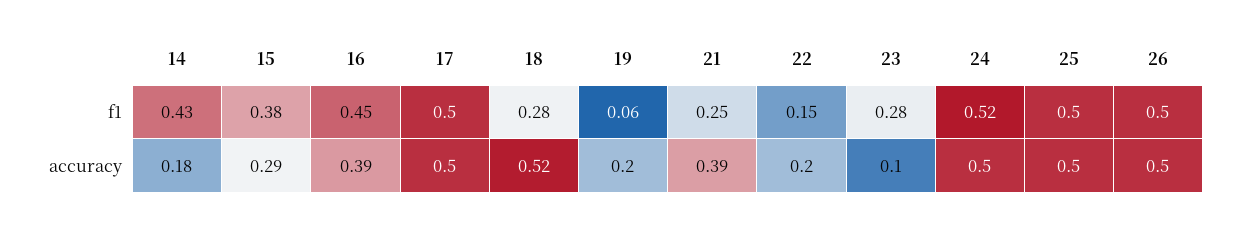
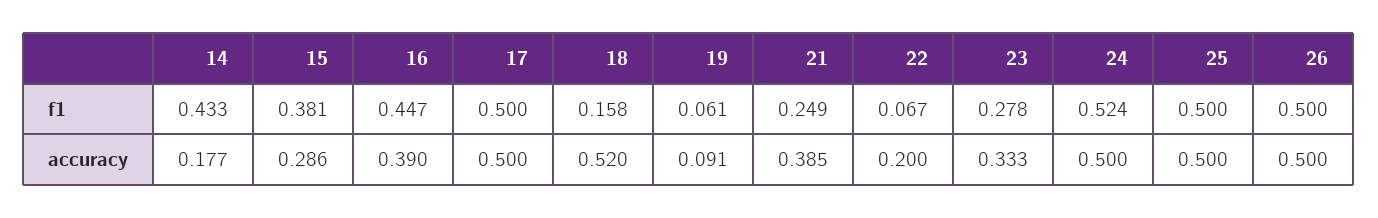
18, f1: 0.28 -> 0.158
22, f1: 0.15 -> 0.067
19, accuracy: 0.2 -> 0.091
23, accuracy: 0.1 -> 0.333

